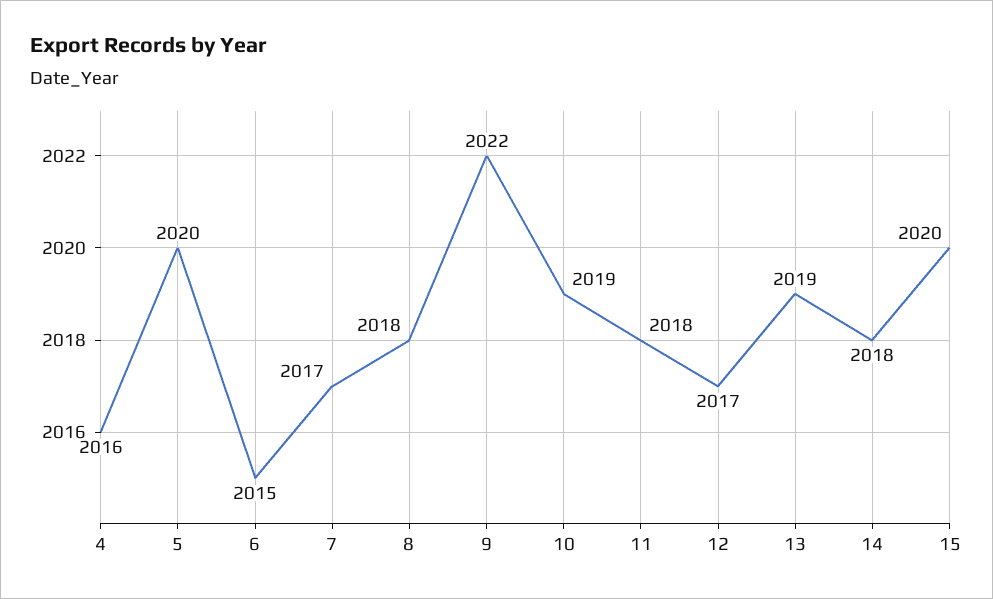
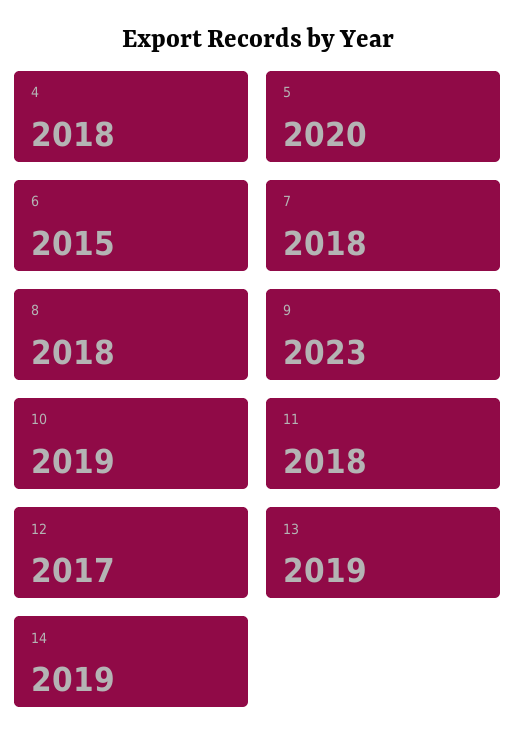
4: 2016 -> 2018
7: 2017 -> 2018
9: 2022 -> 2023
14: 2018 -> 2019
15: 2020 -> none

